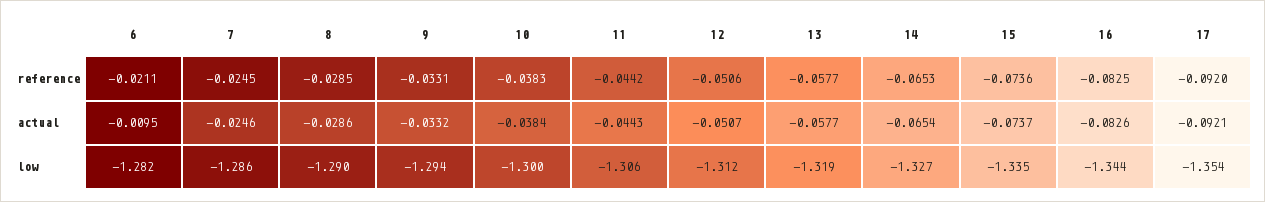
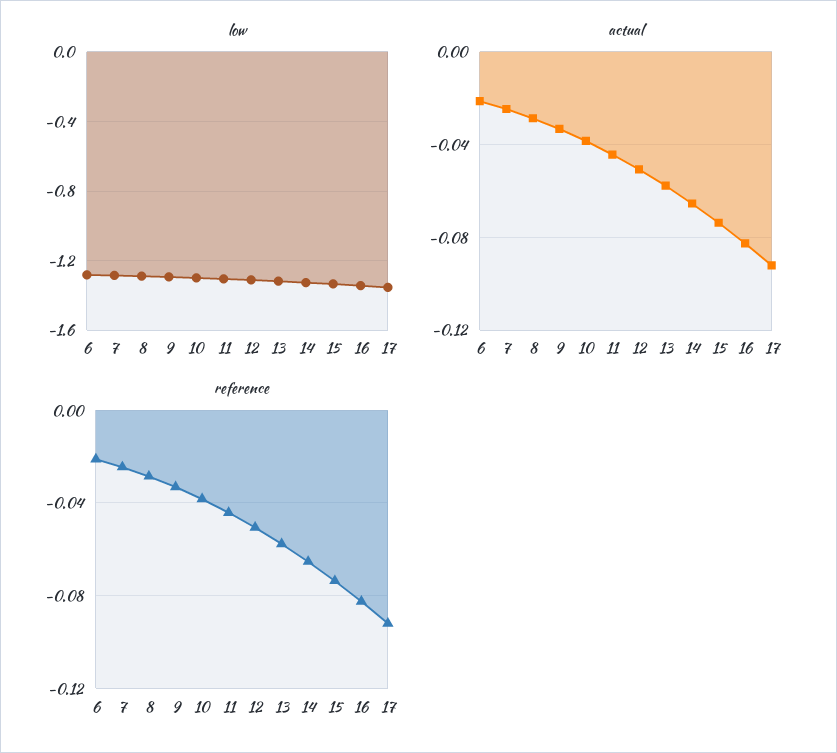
actual, 6: -0.0095 -> -0.02

